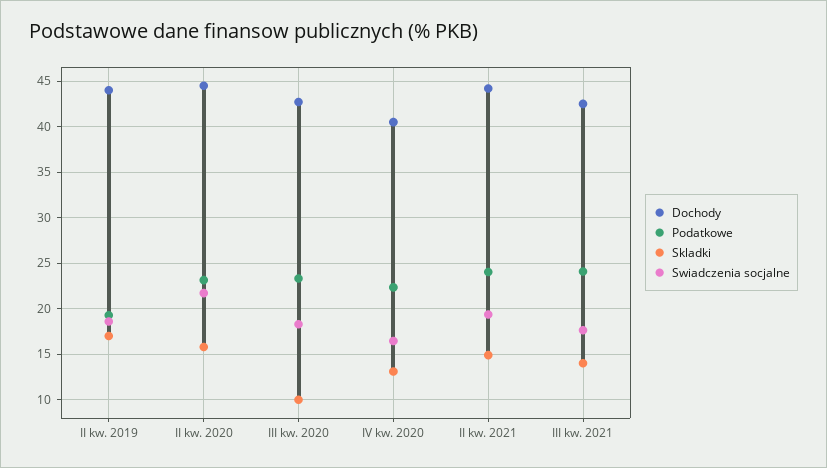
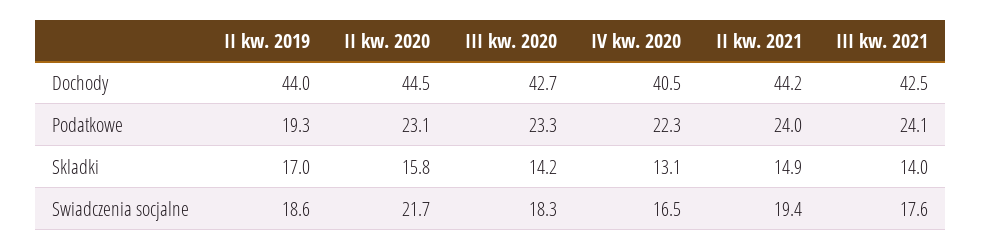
Skladki, III kw. 2020: 10 -> 14.2

